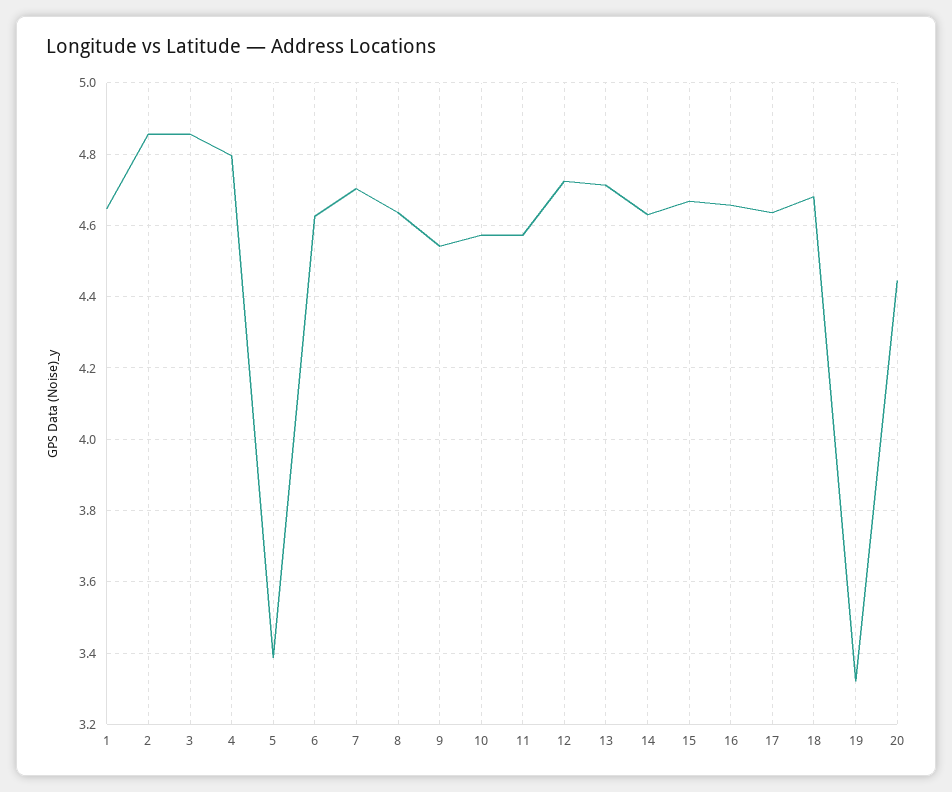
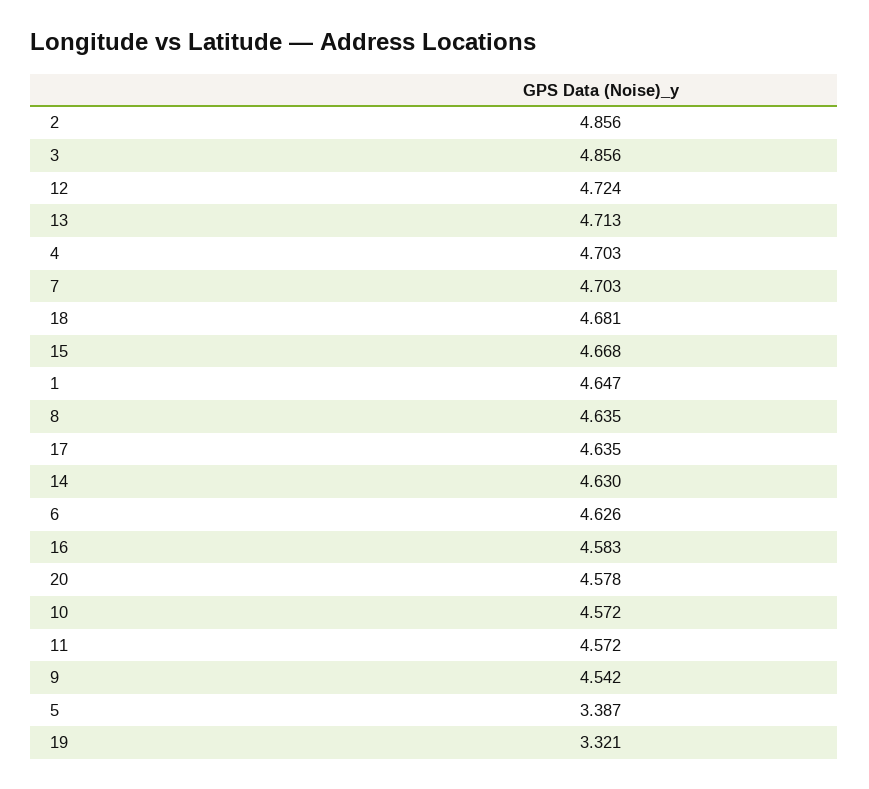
4: 4.8 -> 4.703
16: 4.66 -> 4.583
20: 4.44 -> 4.578

